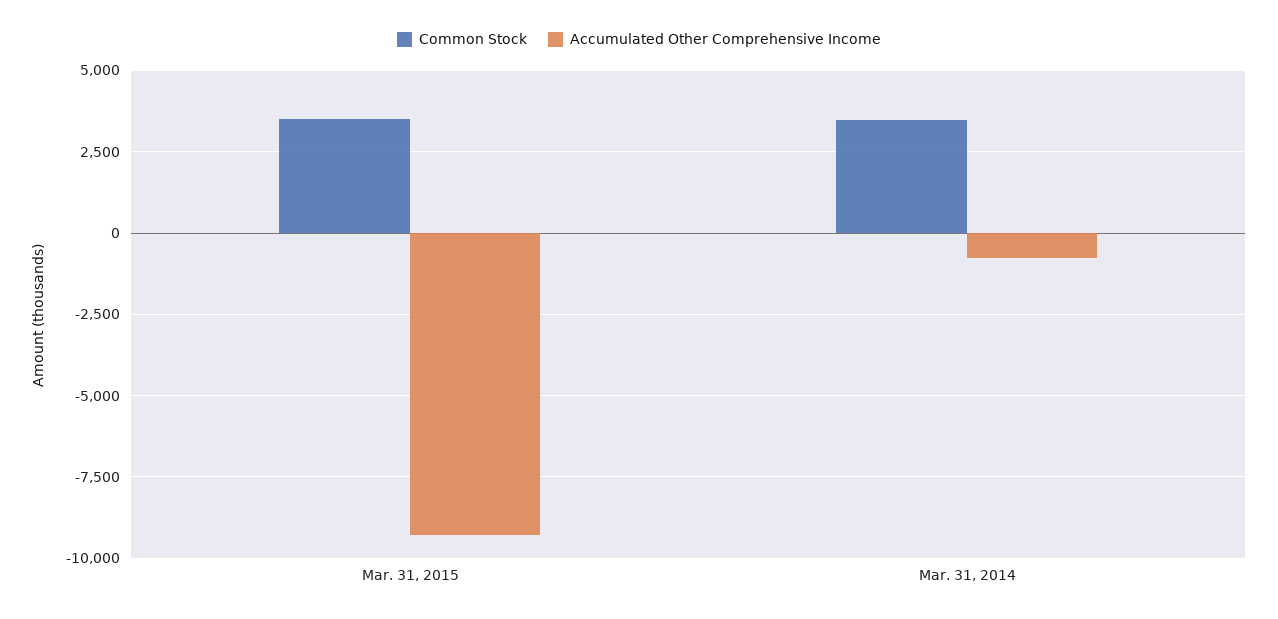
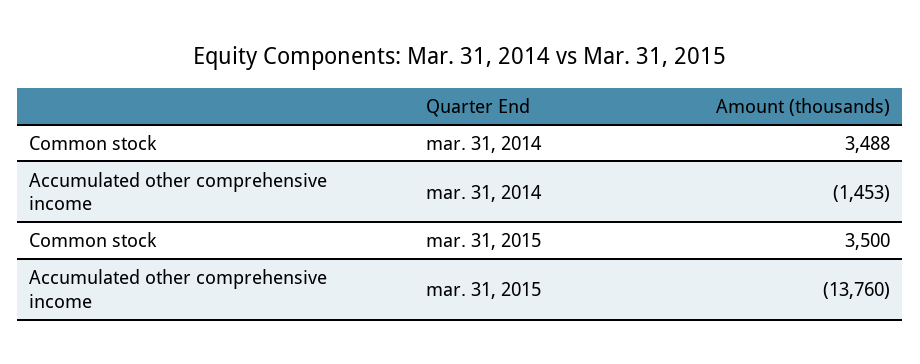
Accumulated Other Comprehensive Income, Mar. 31, 2015: -9250 -> -13760
Accumulated Other Comprehensive Income, Mar. 31, 2014: -750 -> -1453

